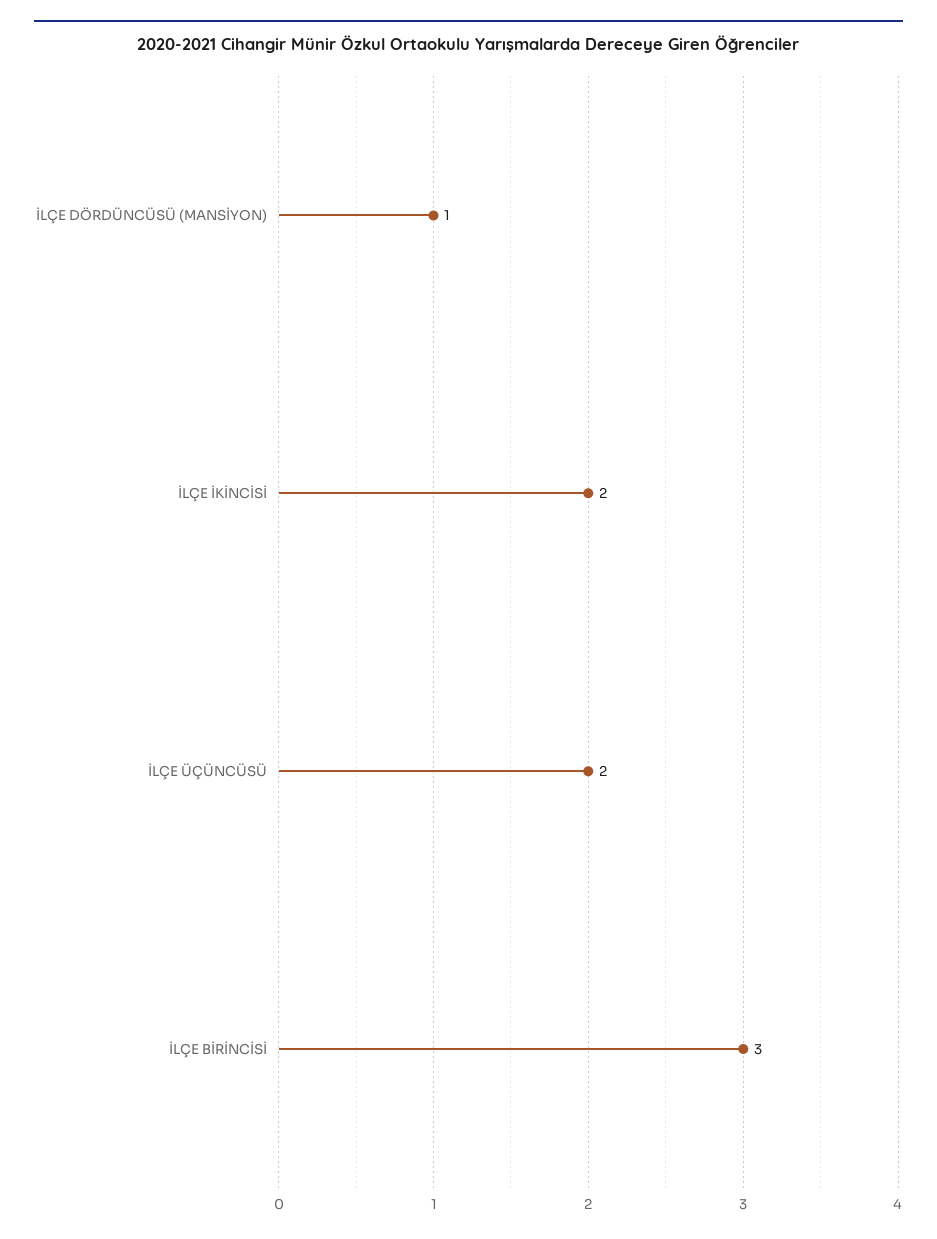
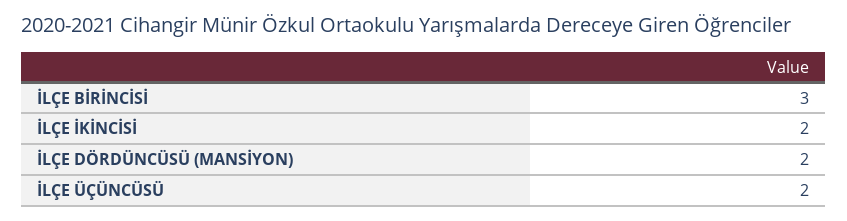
İLÇE DÖRDÜNCÜSÜ (MANSİYON): 1 -> 2

